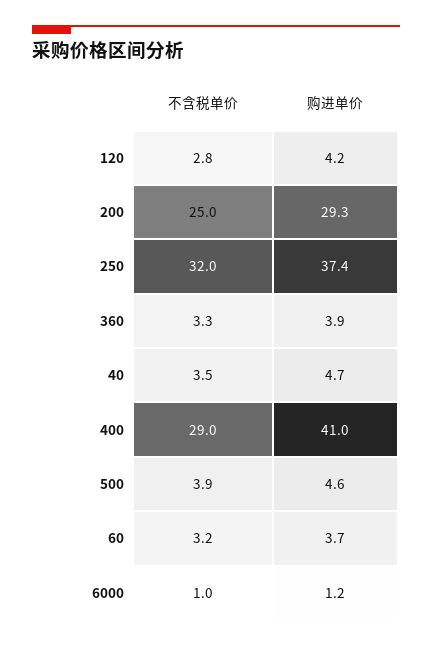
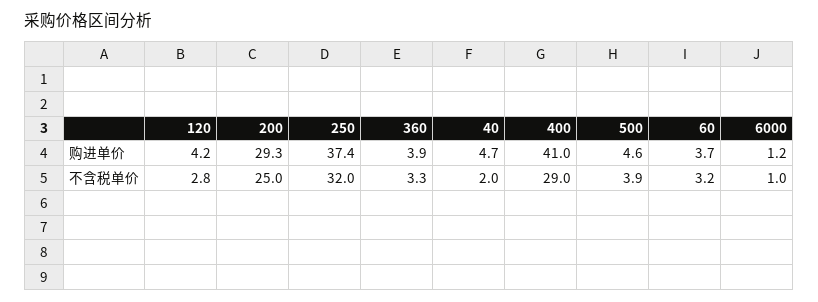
不含税单价, 40: 3.5 -> 2

